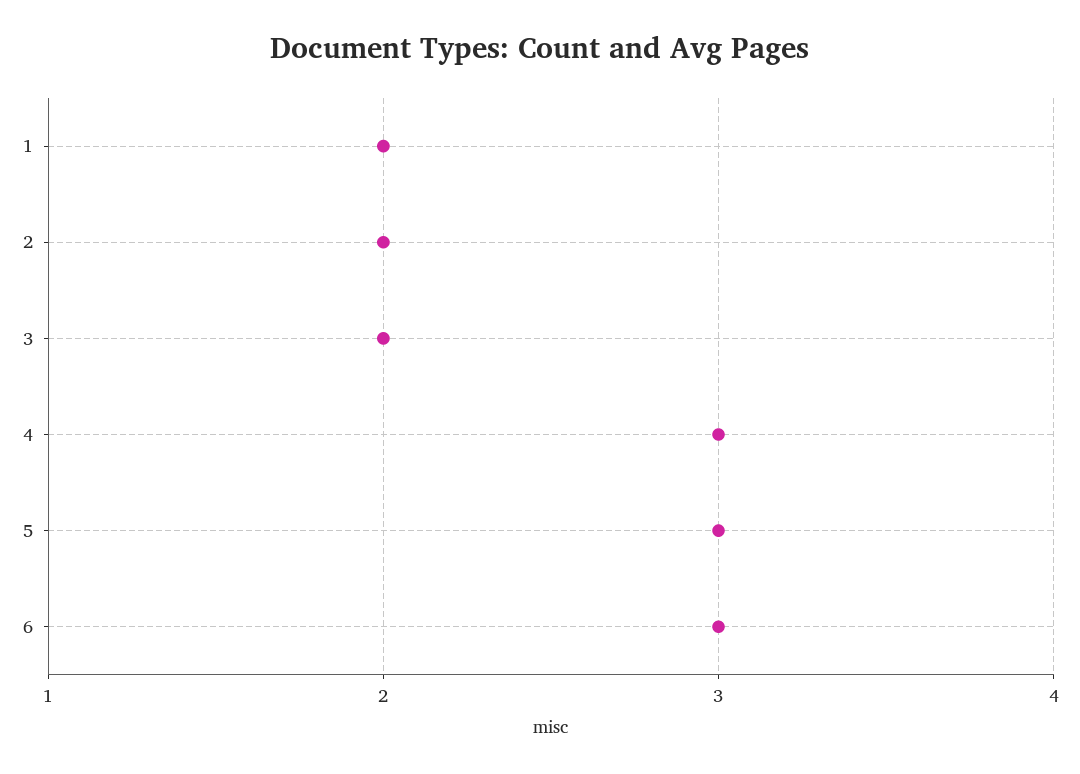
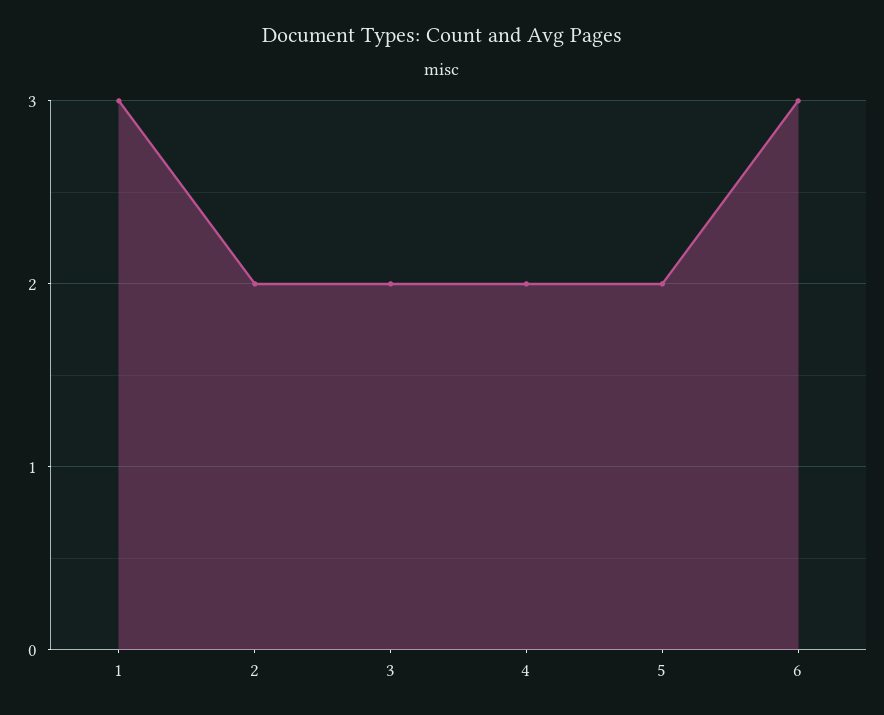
1: 2 -> 3
4: 3 -> 2
5: 3 -> 2

